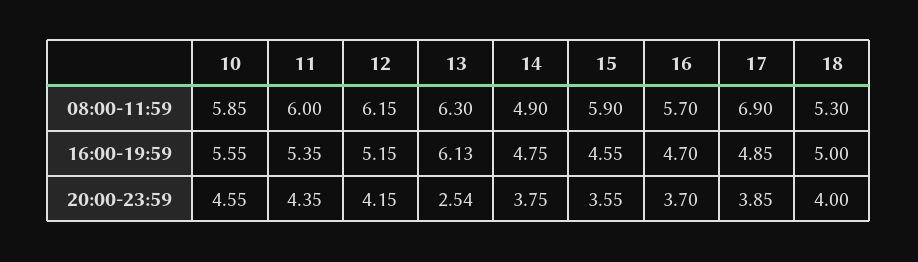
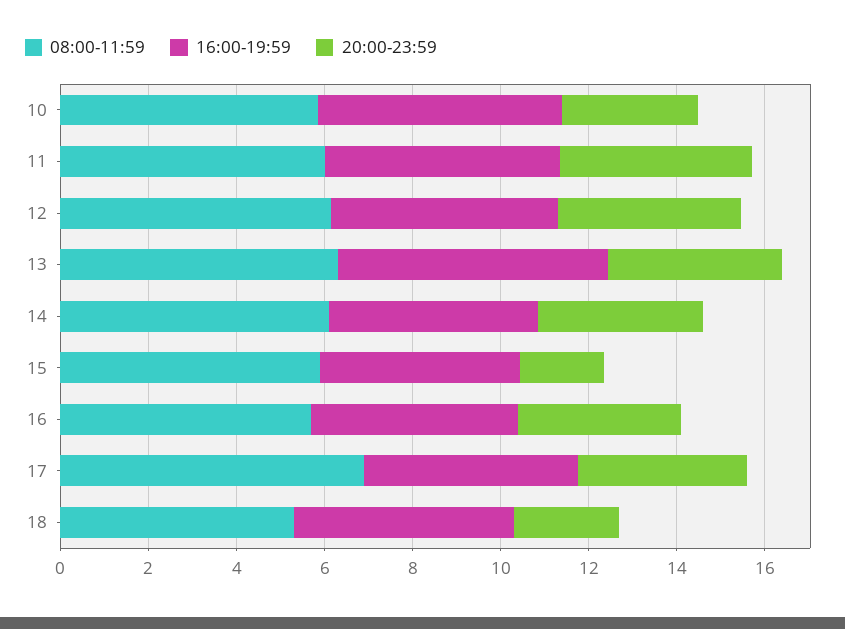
08:00-11:59, 14: 4.9 -> 6
20:00-23:59, 10: 4.55 -> 3
20:00-23:59, 13: 2.54 -> 4
20:00-23:59, 15: 3.55 -> 2
20:00-23:59, 18: 4 -> 2.5

